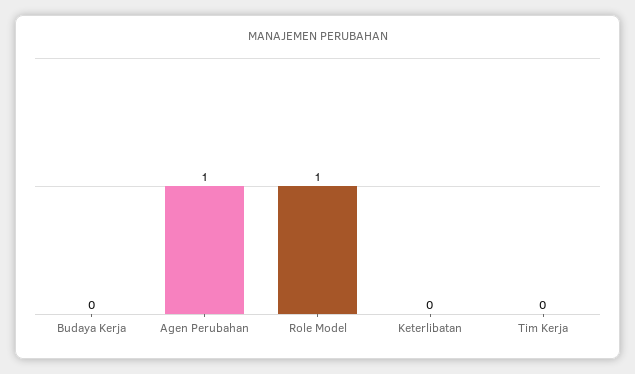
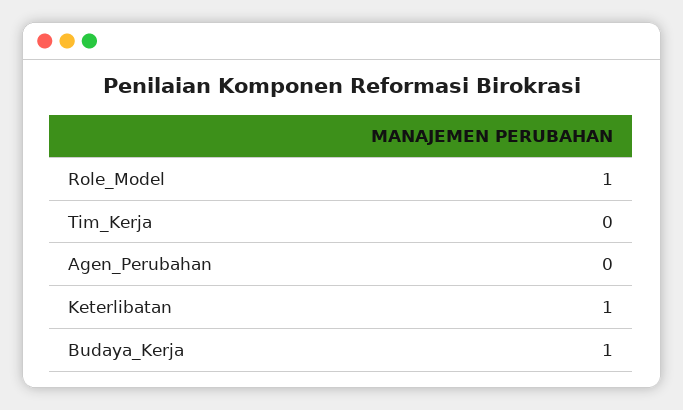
Budaya Kerja: 0 -> 1
Agen Perubahan: 1 -> 0
Keterlibatan: 0 -> 1

